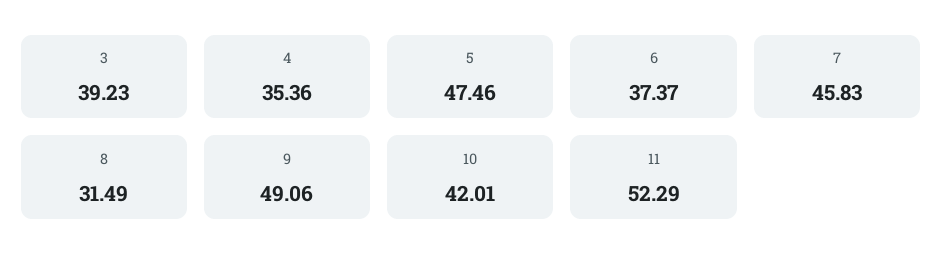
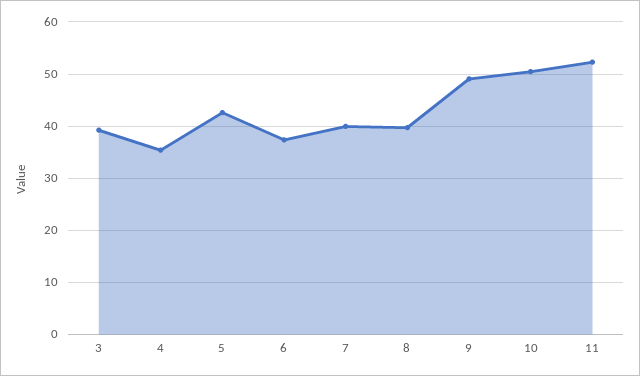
5: 47.46 -> 42
7: 45.83 -> 40
8: 31.49 -> 40
10: 42.01 -> 50

